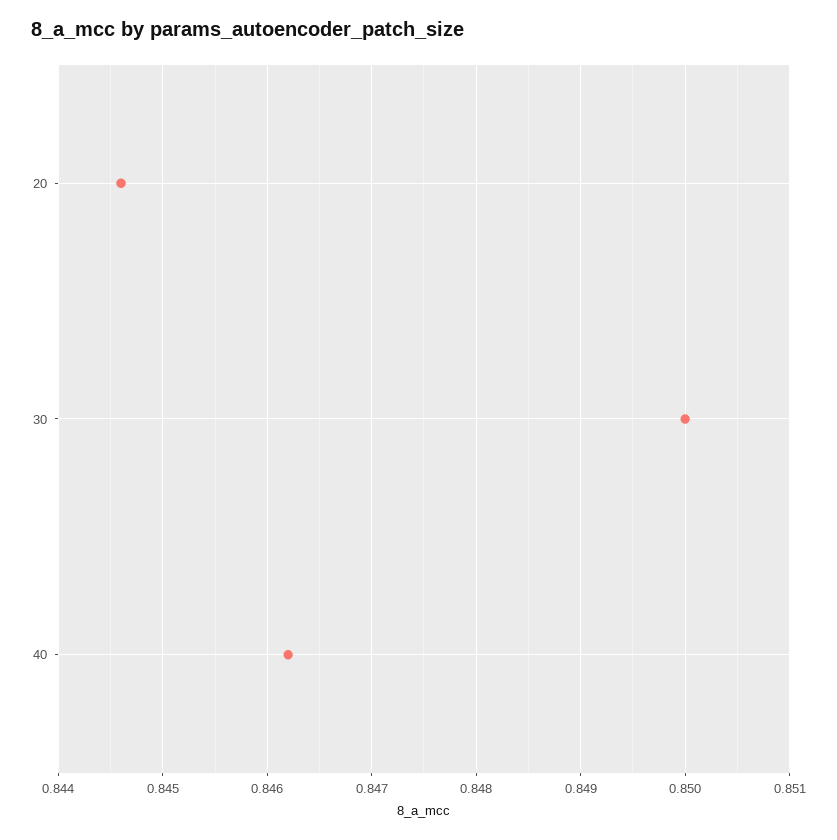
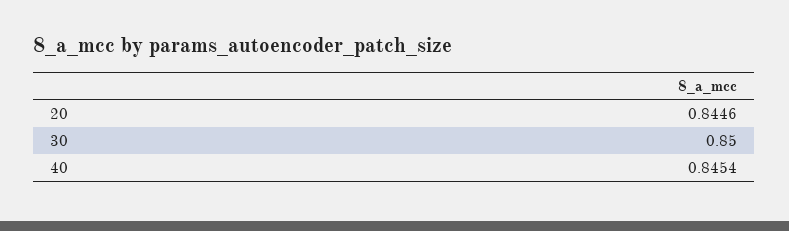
40: 0.8462 -> 0.8454

